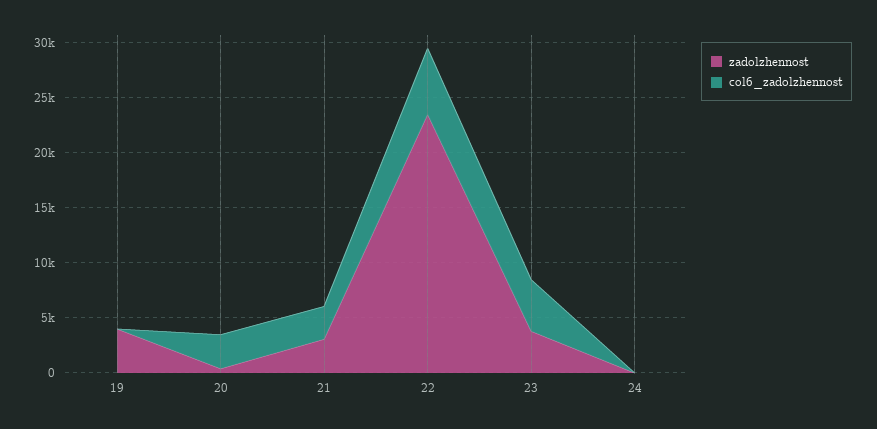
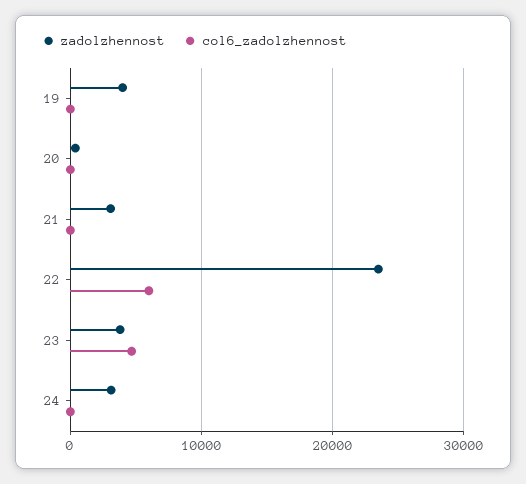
col6_zadolzhennost, 20: 3000 -> 0
col6_zadolzhennost, 21: 3000 -> 0
zadolzhennost, 24: 0 -> 3000

